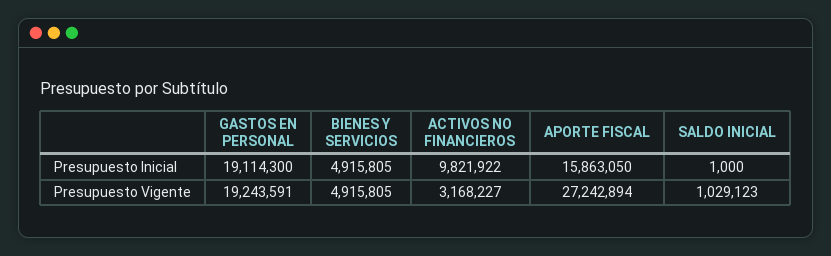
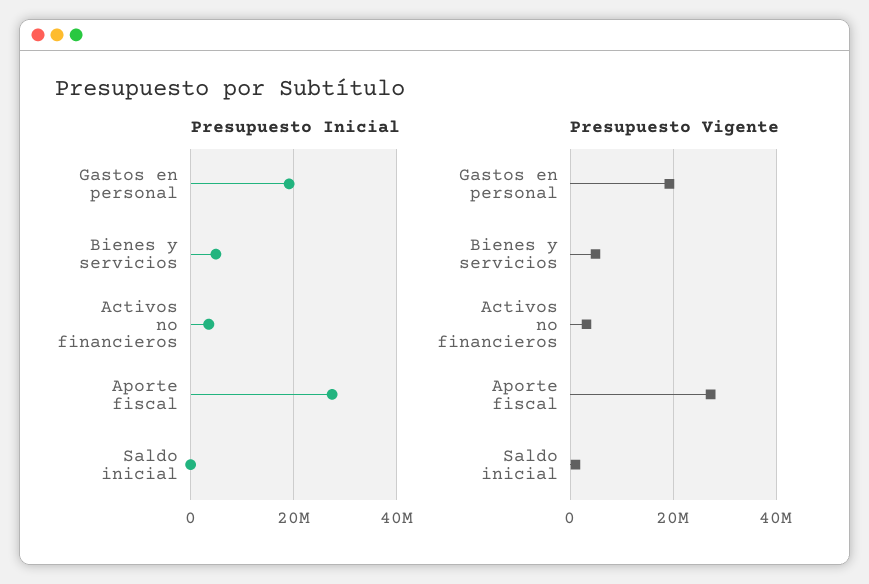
Presupuesto Inicial, ACTIVOS NO FINANCIEROS: 9821922 -> 4000000
Presupuesto Inicial, APORTE FISCAL: 15863050 -> 28000000

